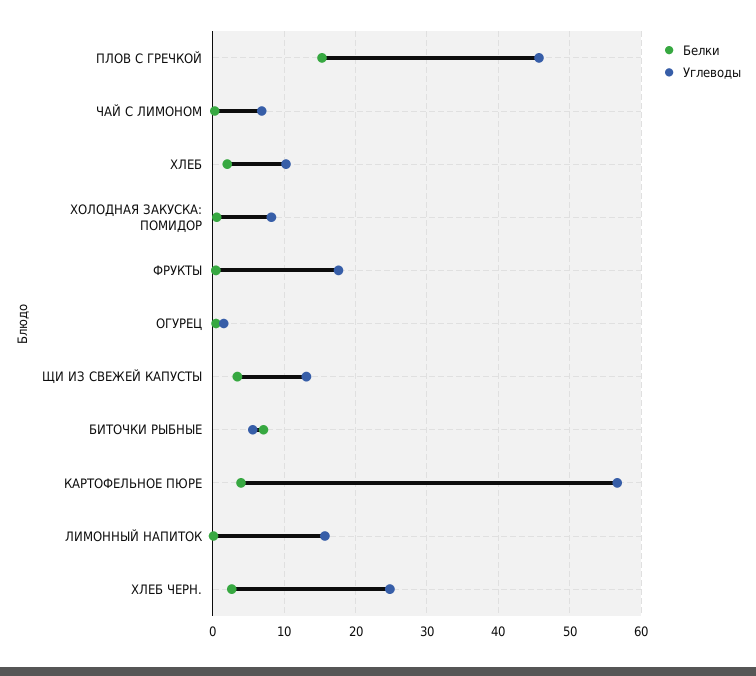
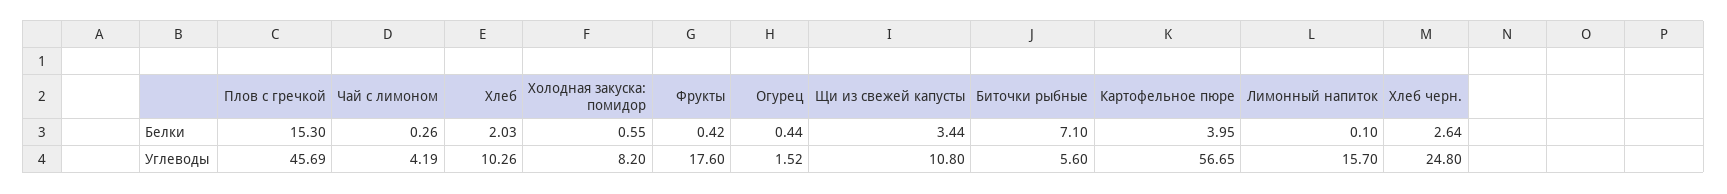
Углеводы, ЧАЙ С ЛИМОНОМ: 7 -> 4.19
Углеводы, ЩИ ИЗ СВЕЖЕЙ КАПУСТЫ: 13 -> 10.8

